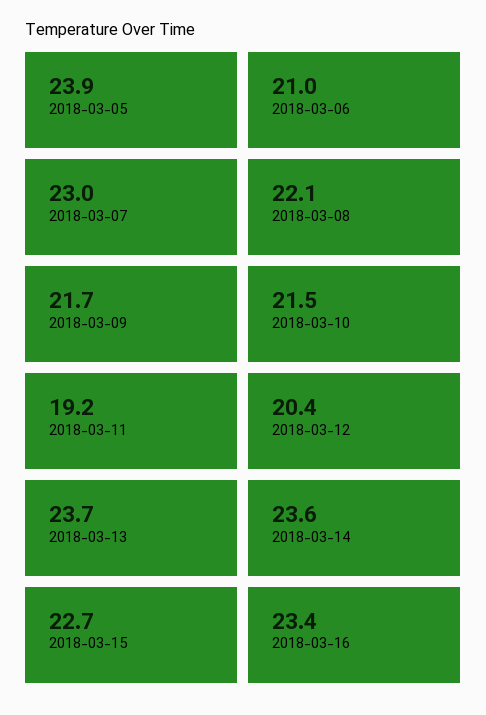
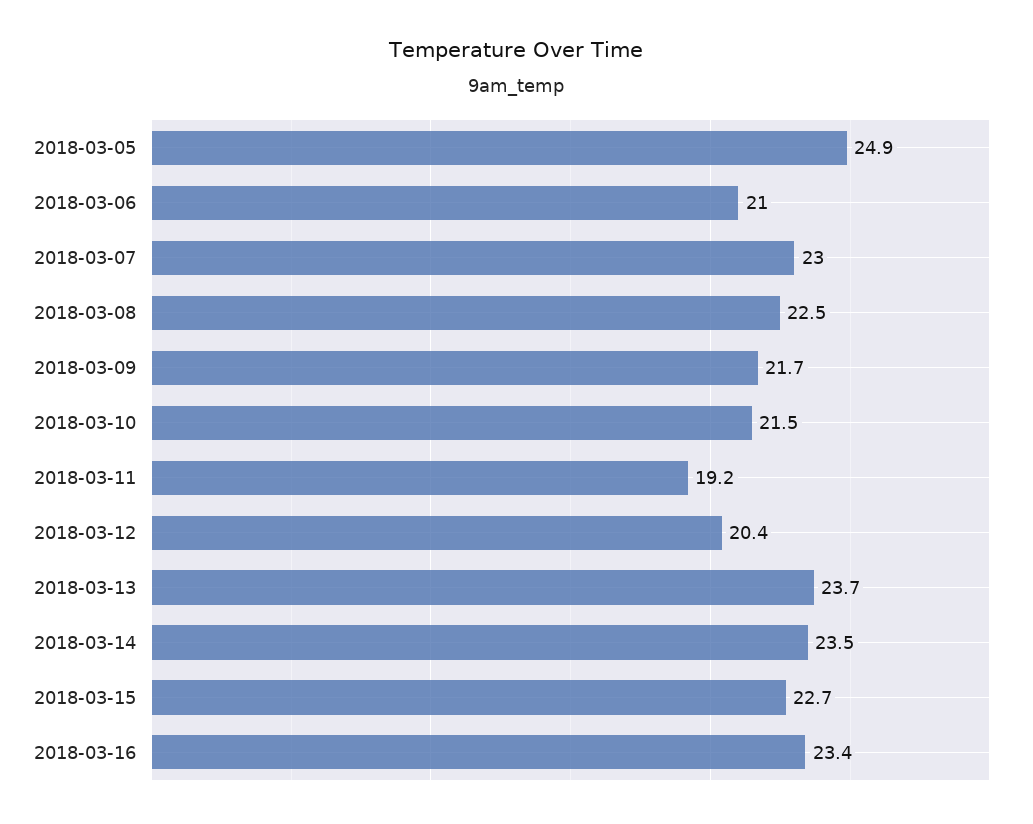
2018-03-05: 23.9 -> 24.9
2018-03-08: 22.1 -> 22.5
2018-03-14: 23.6 -> 23.5

